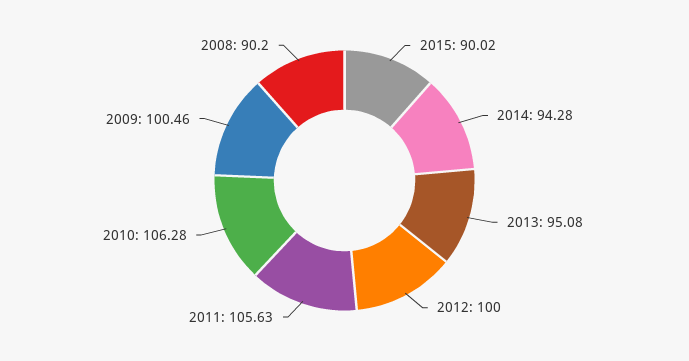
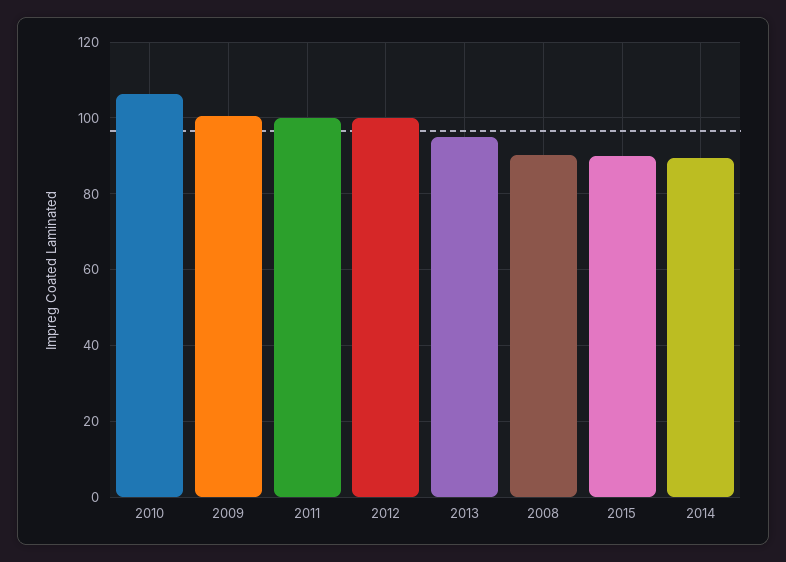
2014: 94.28 -> 90
2011: 105.63 -> 100

